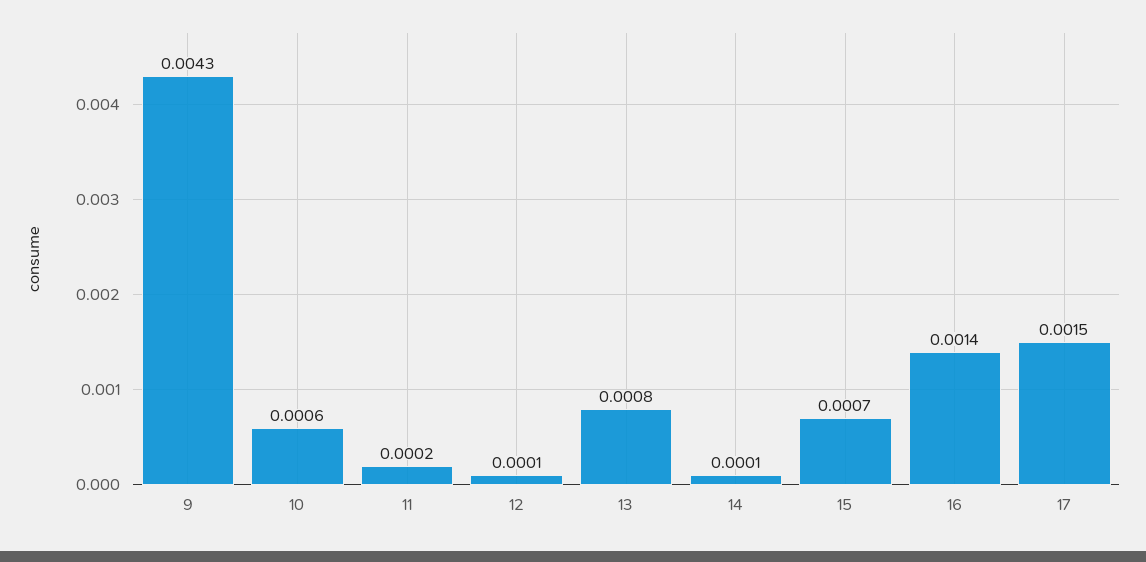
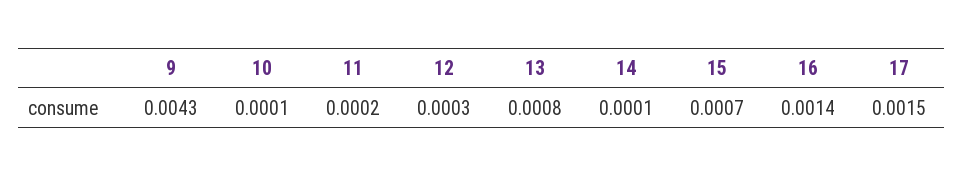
10: 0.0006 -> 0.0001
12: 0.0001 -> 0.0003

